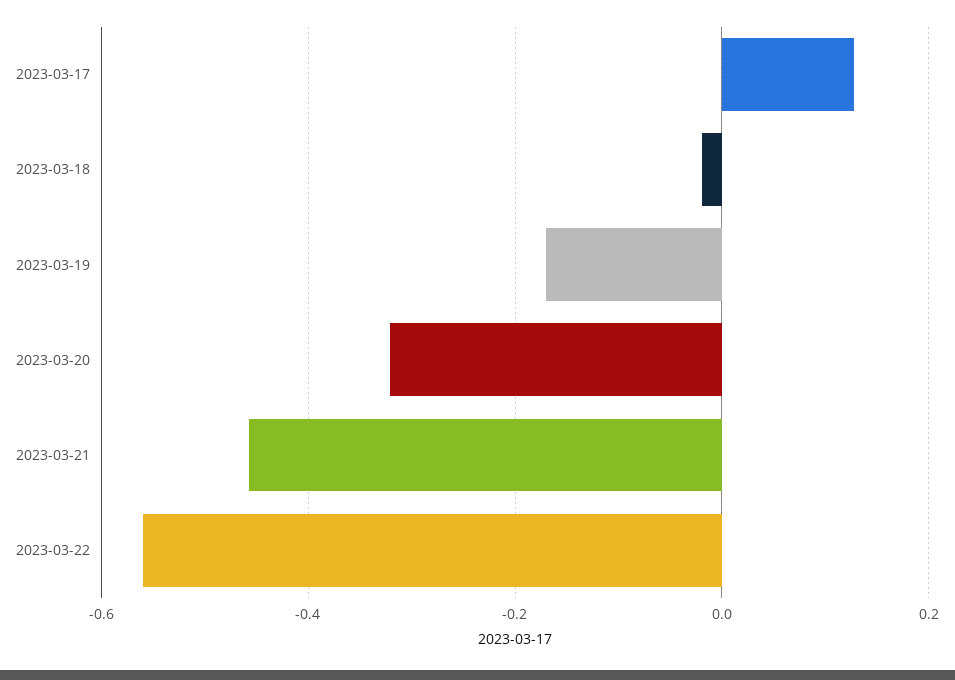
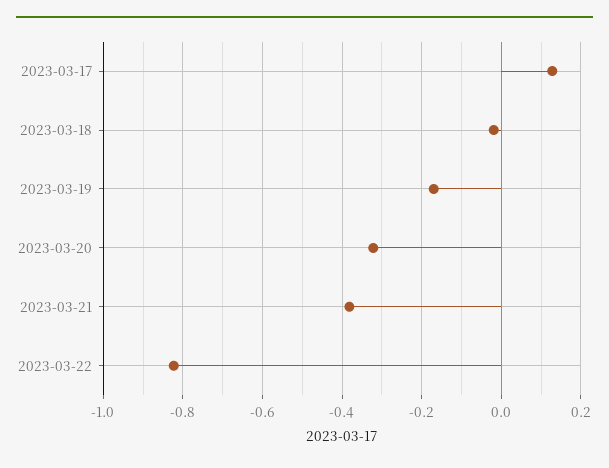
2023-03-21: -0.46 -> -0.38
2023-03-22: -0.56 -> -0.82

